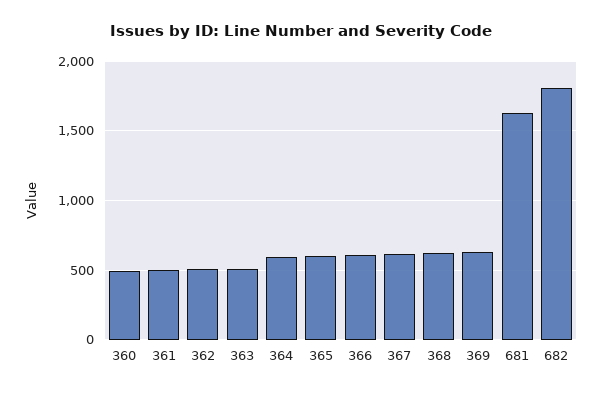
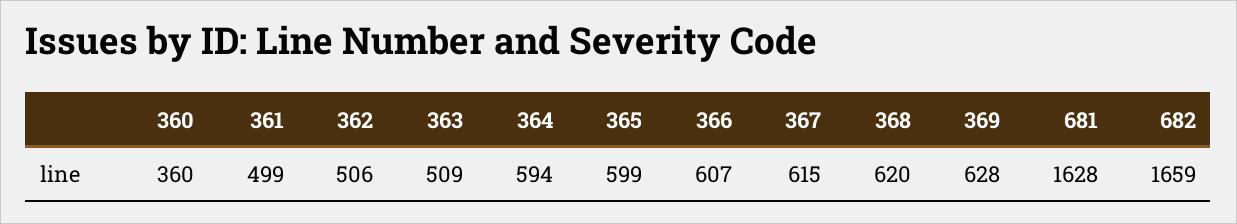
360: 500 -> 360
682: 1800 -> 1659

